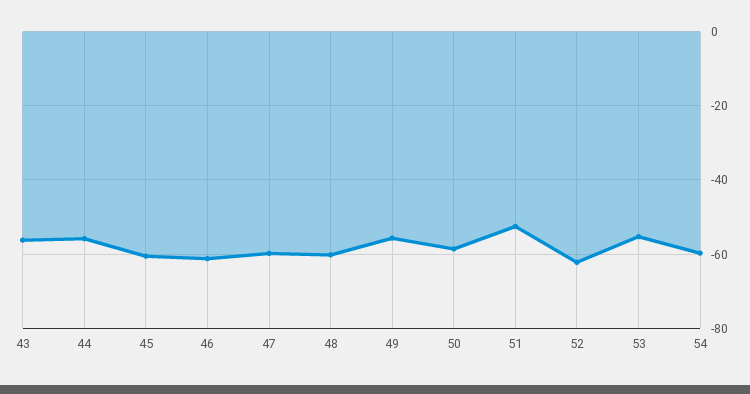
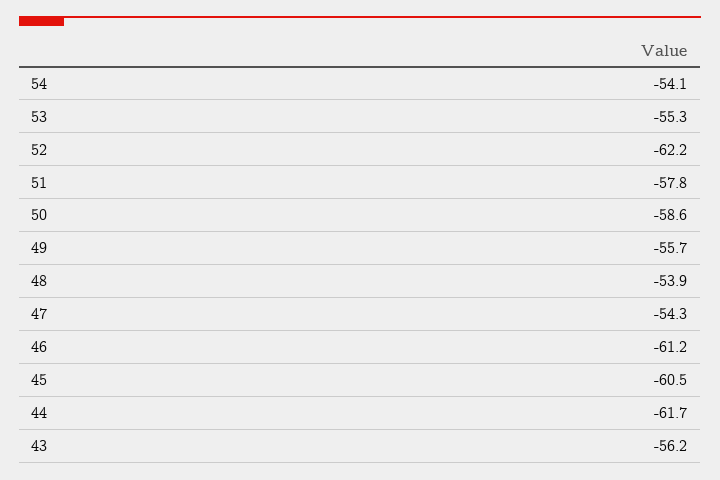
44: -56 -> -61.7
47: -60 -> -54.3
48: -60 -> -53.9
51: -52 -> -57.8
54: -60 -> -54.1

